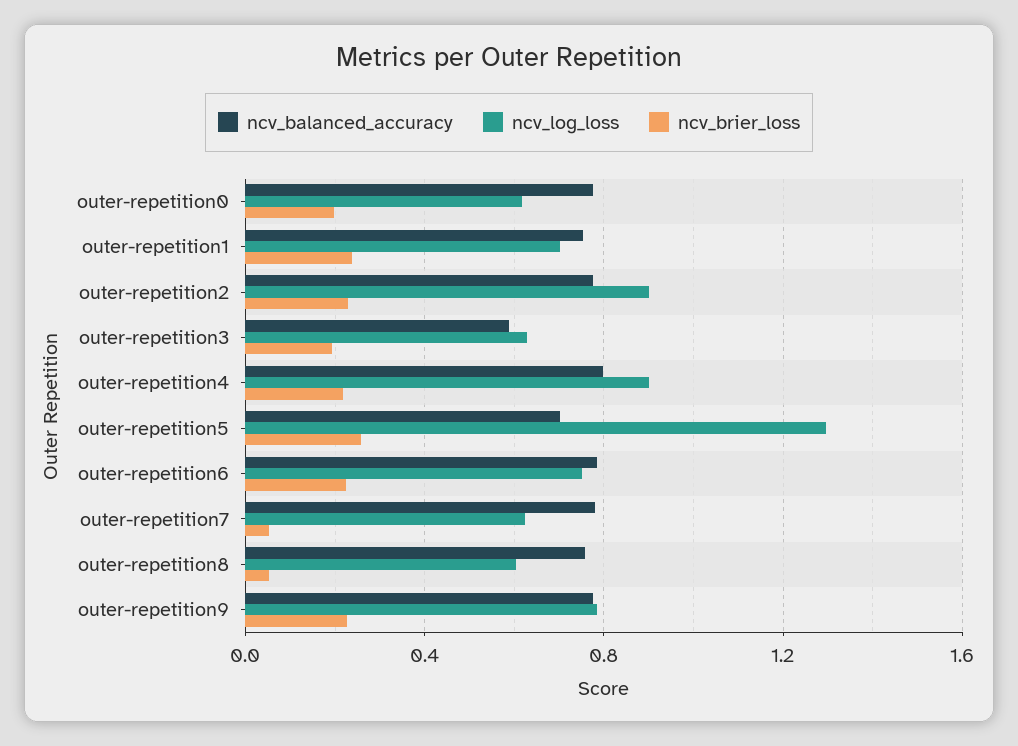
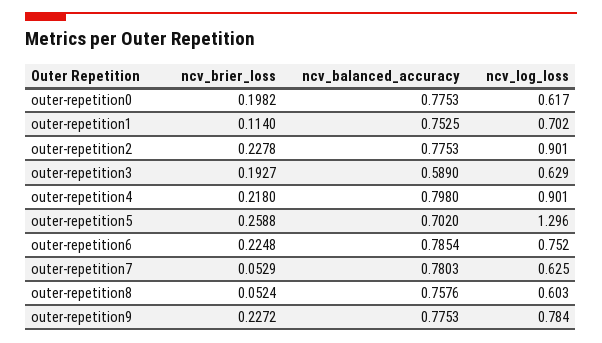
ncv_brier_loss, outer-repetition1: 0.25 -> 0.114

